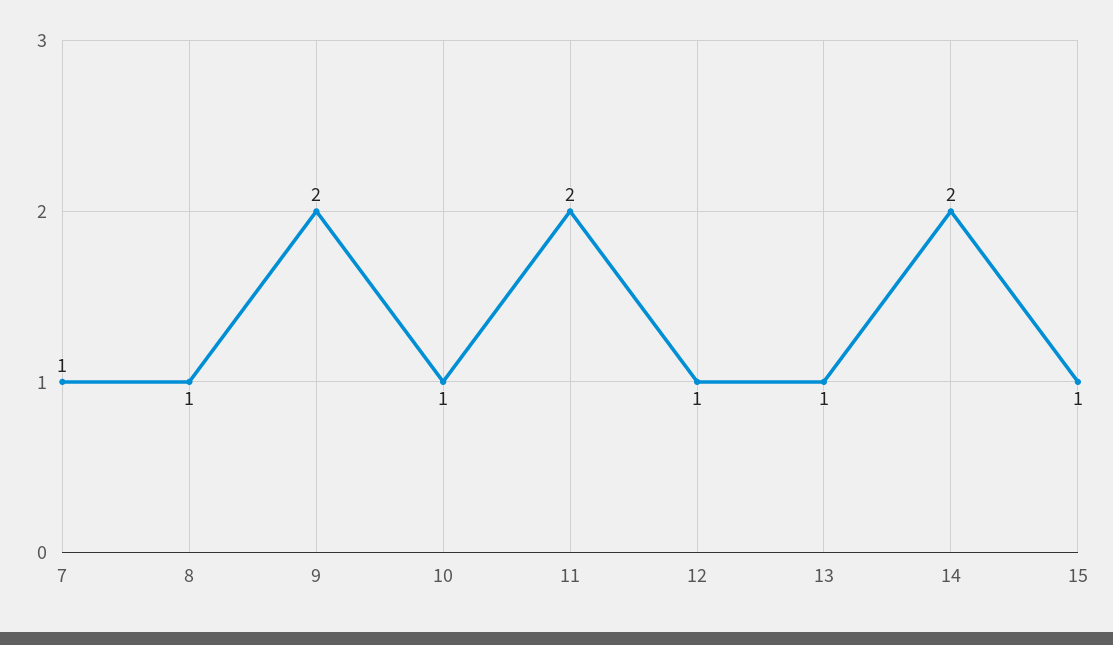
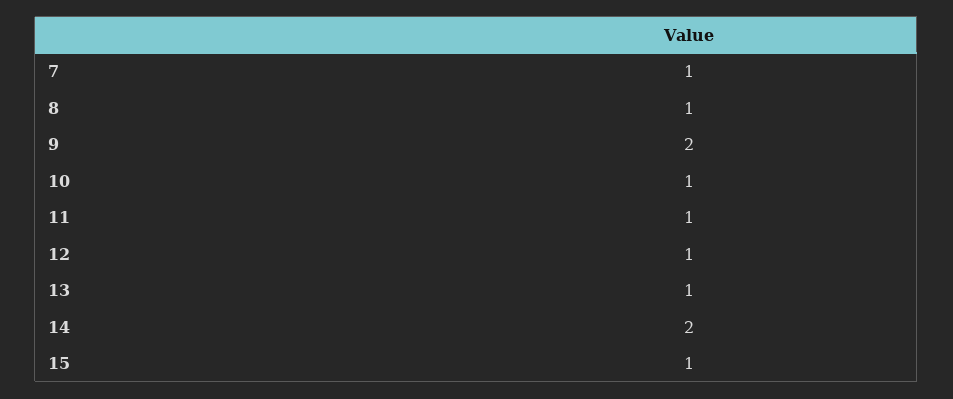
11: 2 -> 1

